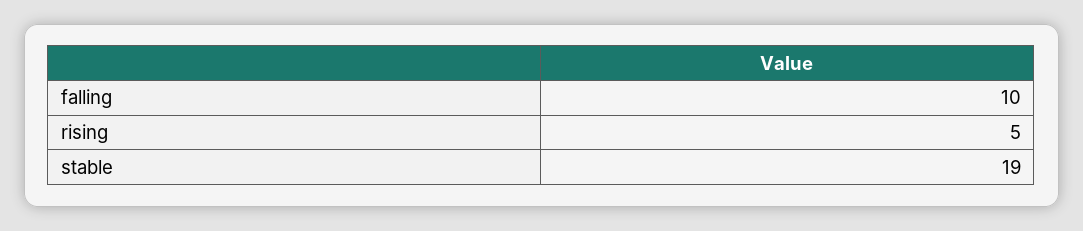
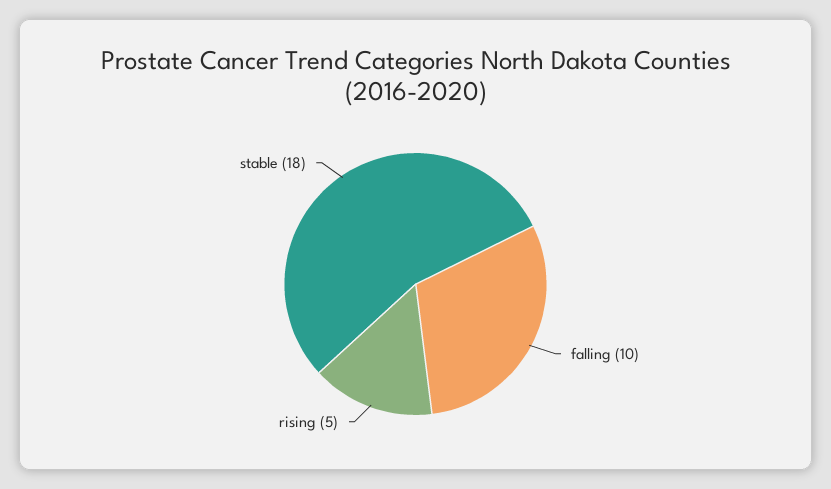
stable: 19 -> 18

